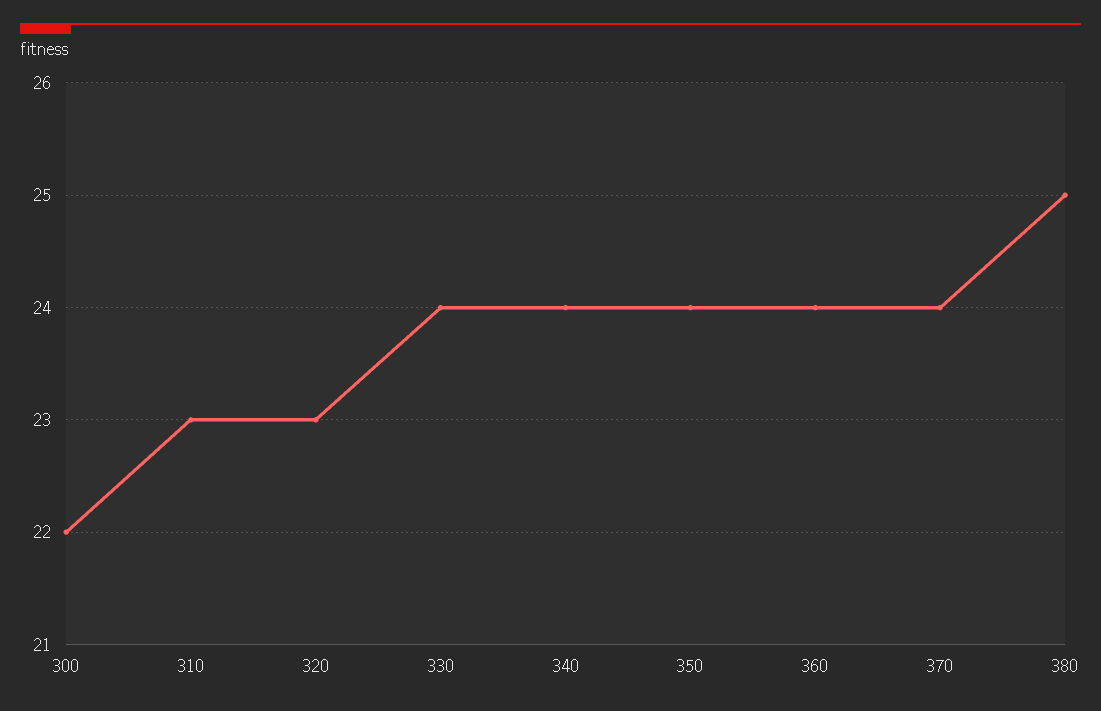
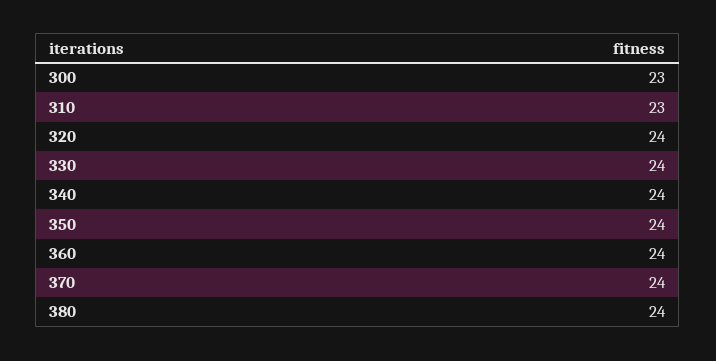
300: 22 -> 23
320: 23 -> 24
380: 25 -> 24

